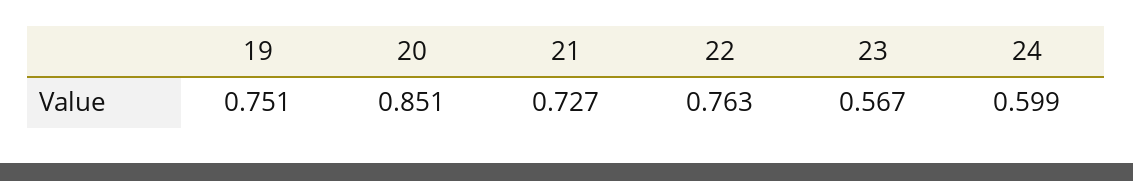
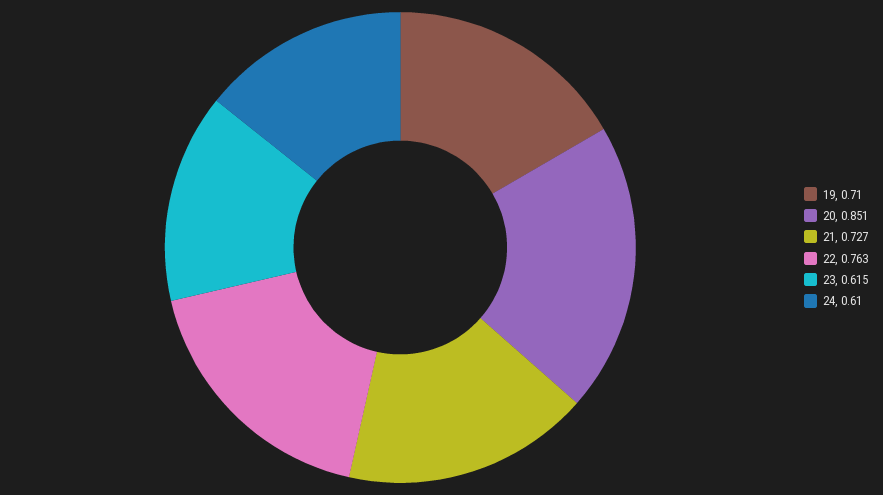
19: 0.751 -> 0.71
23: 0.567 -> 0.615
24: 0.599 -> 0.61

